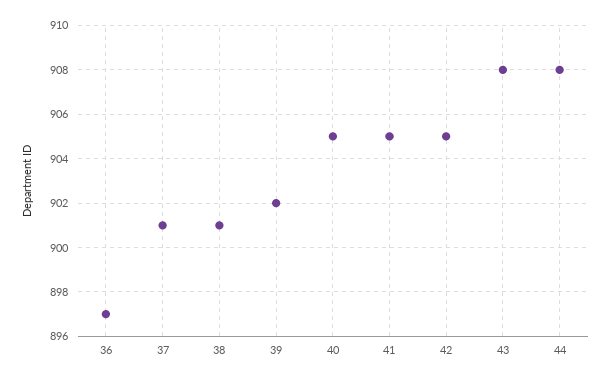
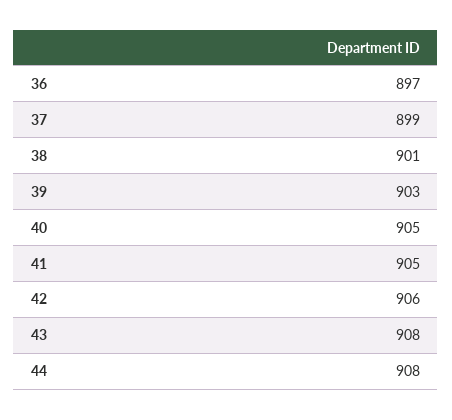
37: 901 -> 899
39: 902 -> 903
42: 905 -> 906

